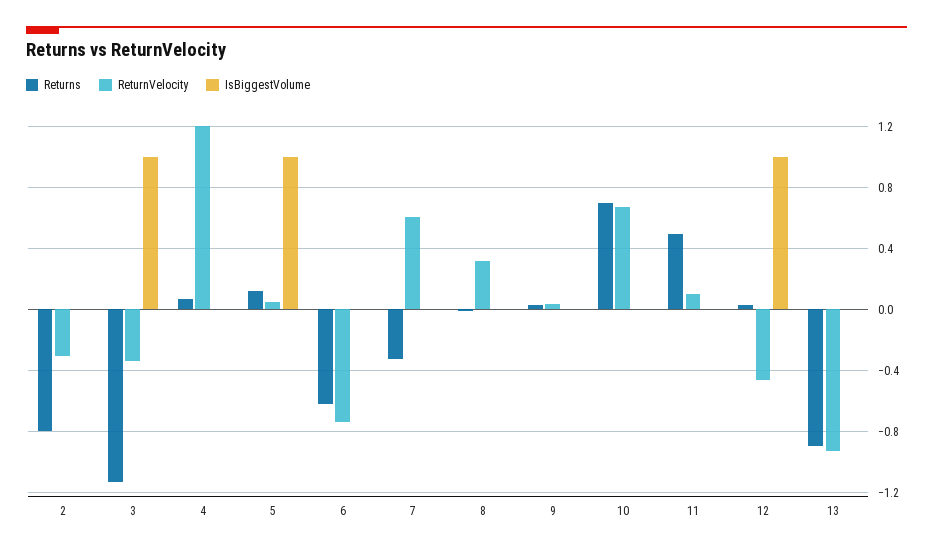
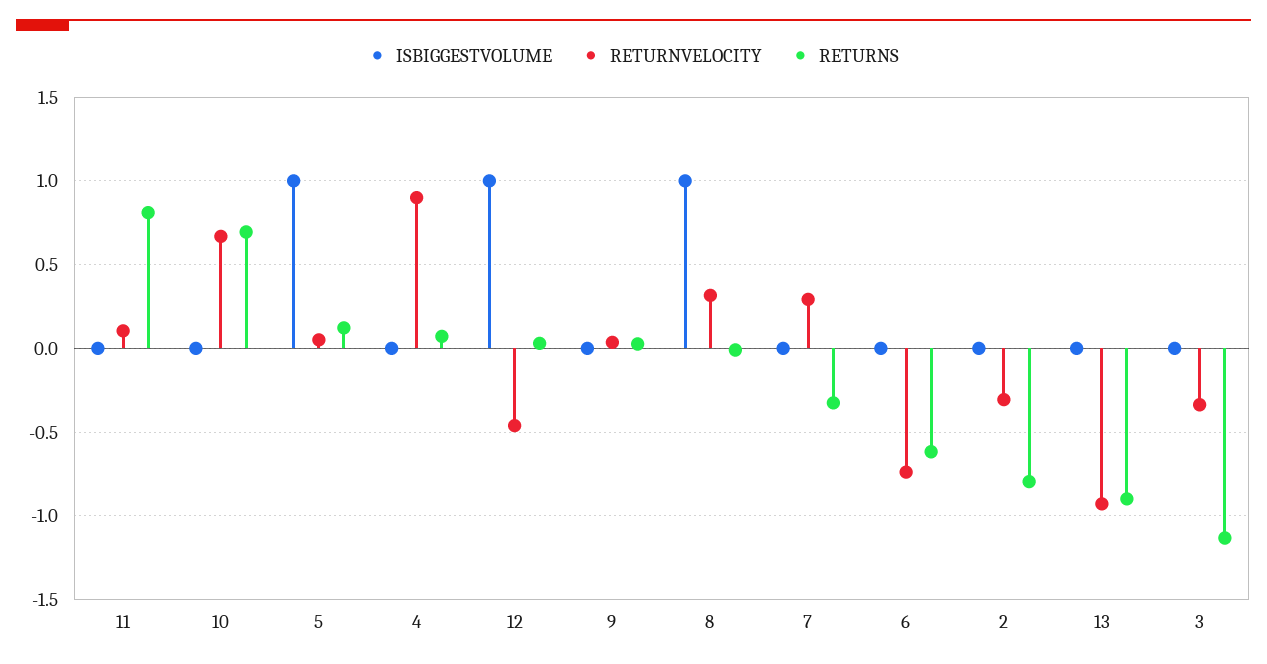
IsBiggestVolume, 3: 1 -> 0
ReturnVelocity, 4: 1.2 -> 0.9
ReturnVelocity, 7: 0.6 -> 0.3
IsBiggestVolume, 8: 0 -> 1
Returns, 11: 0.5 -> 0.8

